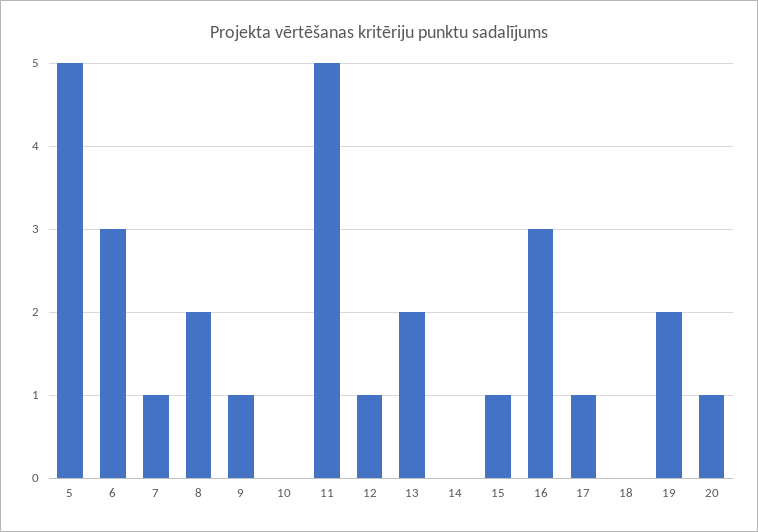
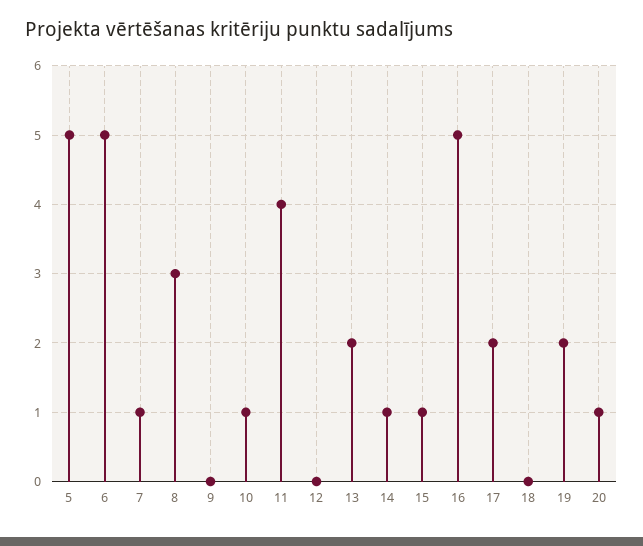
6: 3 -> 5
8: 2 -> 3
9: 1 -> 0
10: 0 -> 1
11: 5 -> 4
12: 1 -> 0
14: 0 -> 1
16: 3 -> 5
17: 1 -> 2

